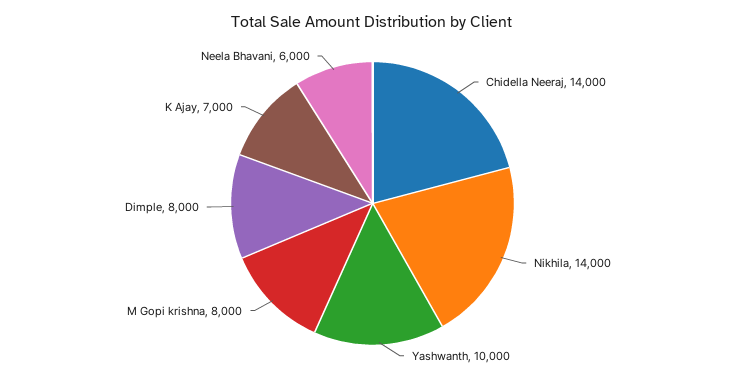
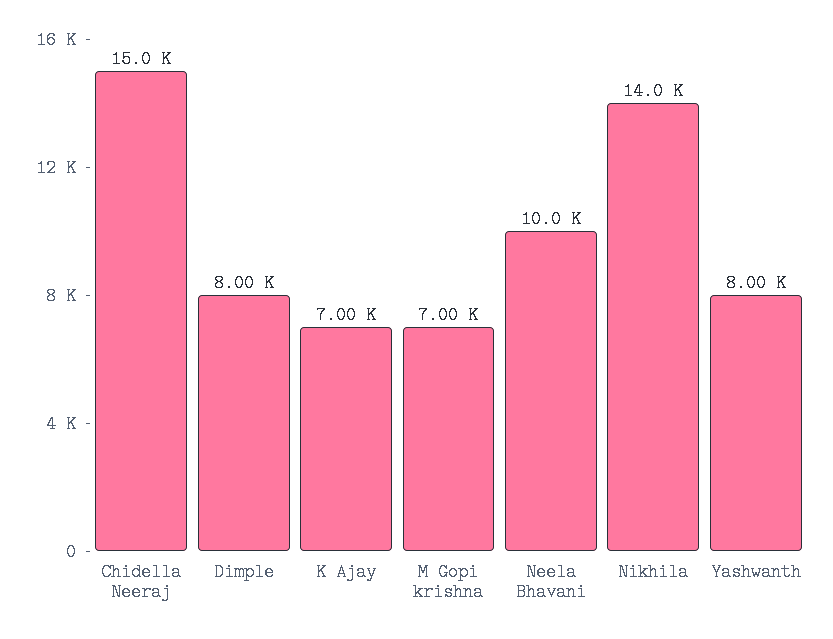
Chidella Neeraj: 14000 -> 15000
Yashwanth: 10000 -> 8000
M Gopi krishna: 8000 -> 7000
Neela Bhavani: 6000 -> 10000

